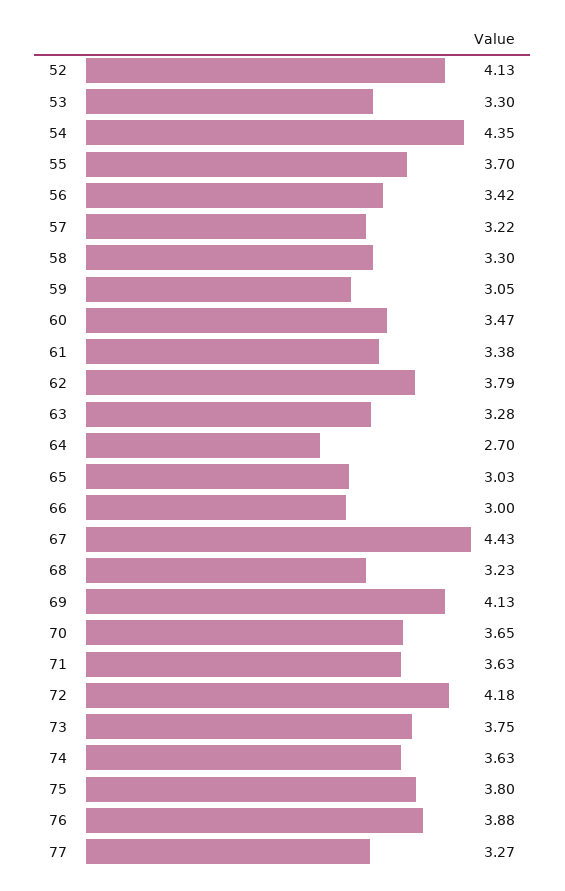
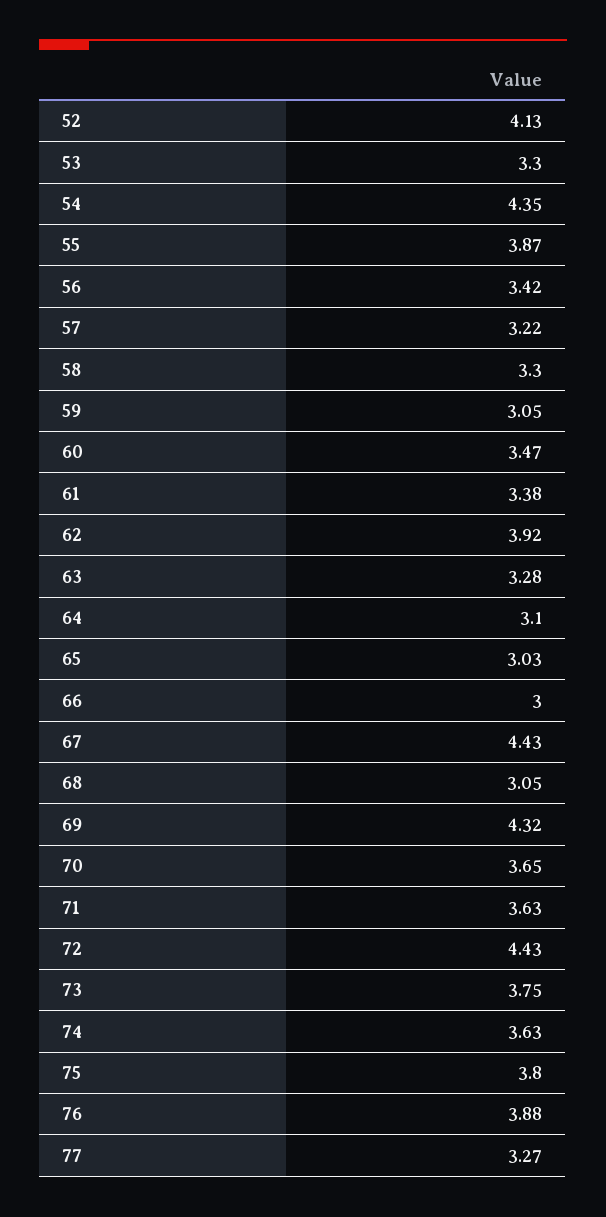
55: 3.7 -> 3.87
62: 3.79 -> 3.92
64: 2.7 -> 3.1
68: 3.23 -> 3.05
69: 4.13 -> 4.32
72: 4.18 -> 4.43

